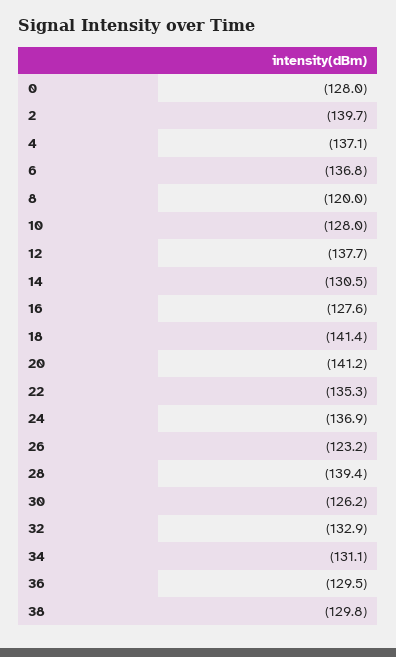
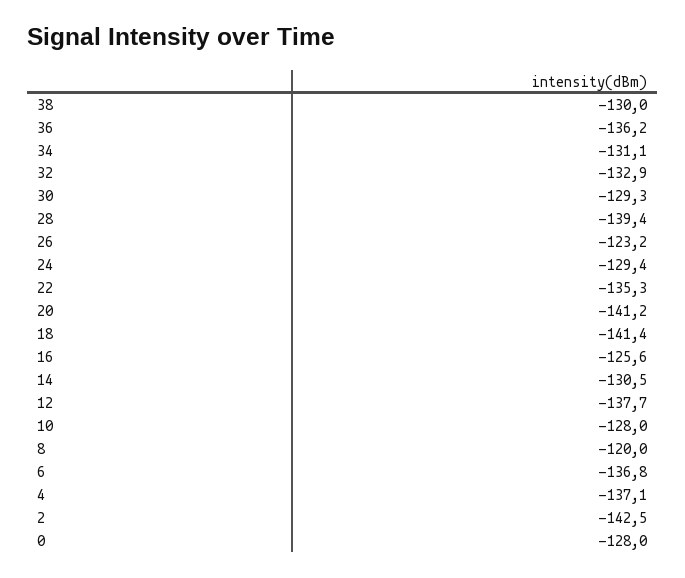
2: -139.7 -> -142.5
16: -127.6 -> -125.6
24: -136.9 -> -129.4
30: -126.2 -> -129.3
36: -129.5 -> -136.2
38: -129.8 -> -130

